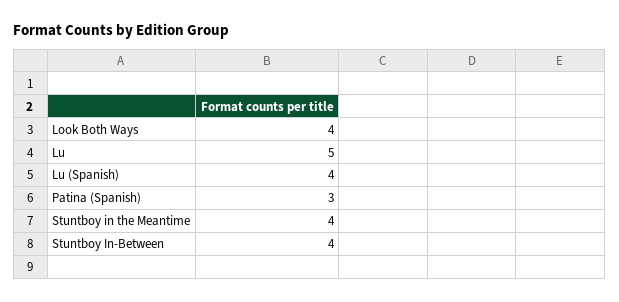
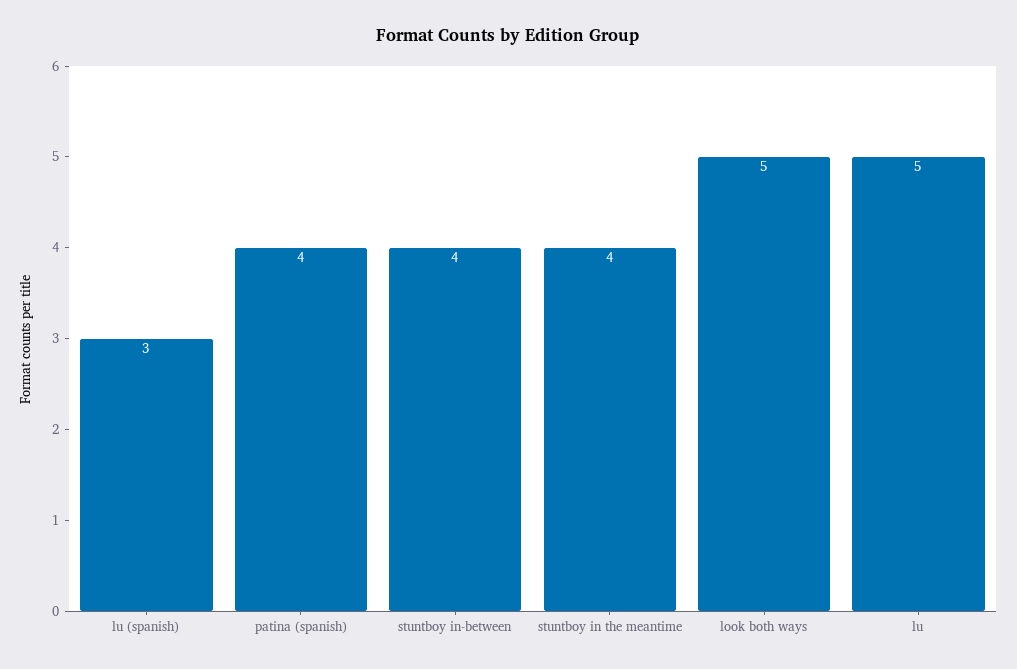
Look Both Ways: 4 -> 5
Lu (Spanish): 4 -> 3
Patina (Spanish): 3 -> 4

